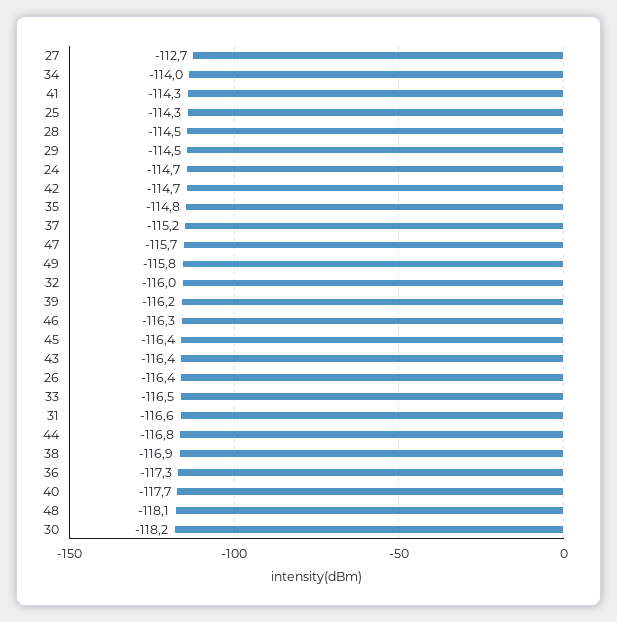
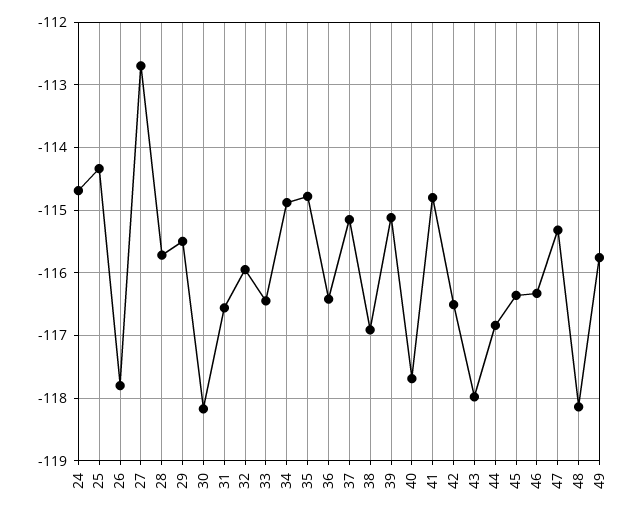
34: -114 -> -114.9
41: -114.3 -> -114.8
28: -114.5 -> -115.7
29: -114.5 -> -115.5
42: -114.7 -> -116.5
47: -115.7 -> -115.3
39: -116.2 -> -115.1
43: -116.4 -> -118
26: -116.4 -> -117.8
36: -117.3 -> -116.4

